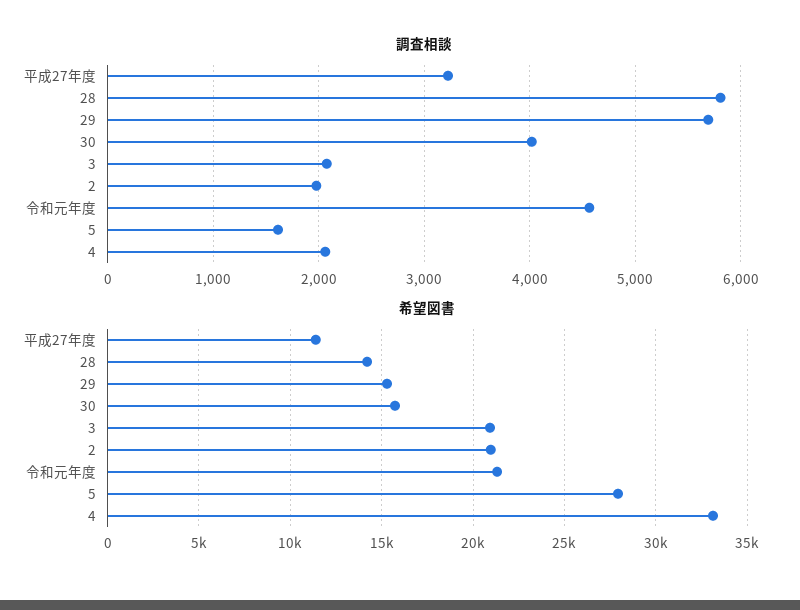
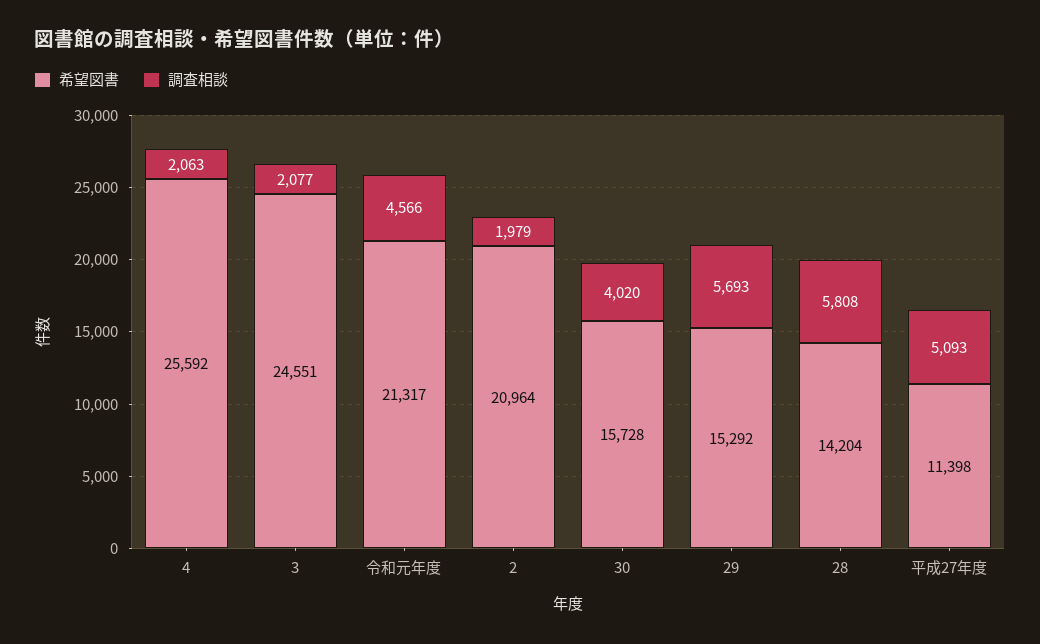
調査相談, 平成27年度: 3200 -> 5093
調査相談, 5: 1600 -> none
希望図書, 3: 21000 -> 24551
希望図書, 5: 28000 -> none
希望図書, 4: 33000 -> 25592

